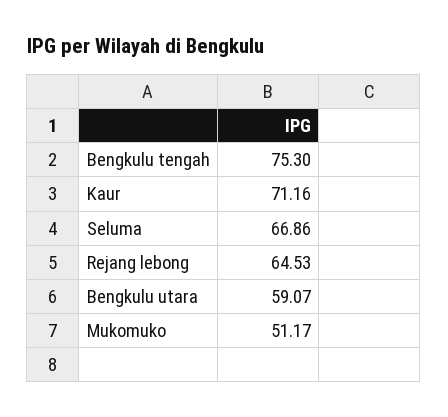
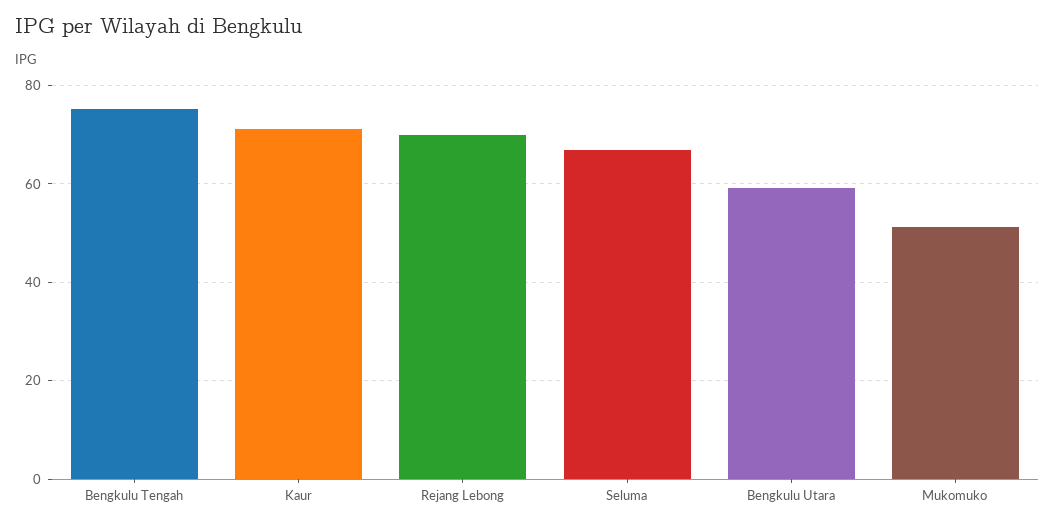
Rejang lebong: 64.53 -> 70

